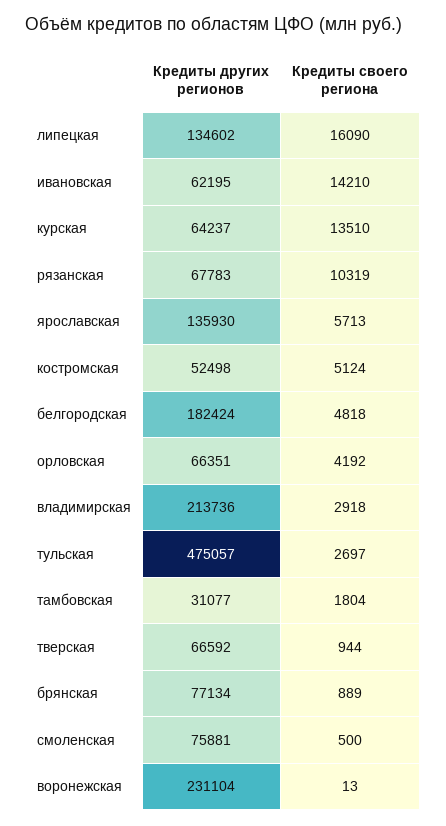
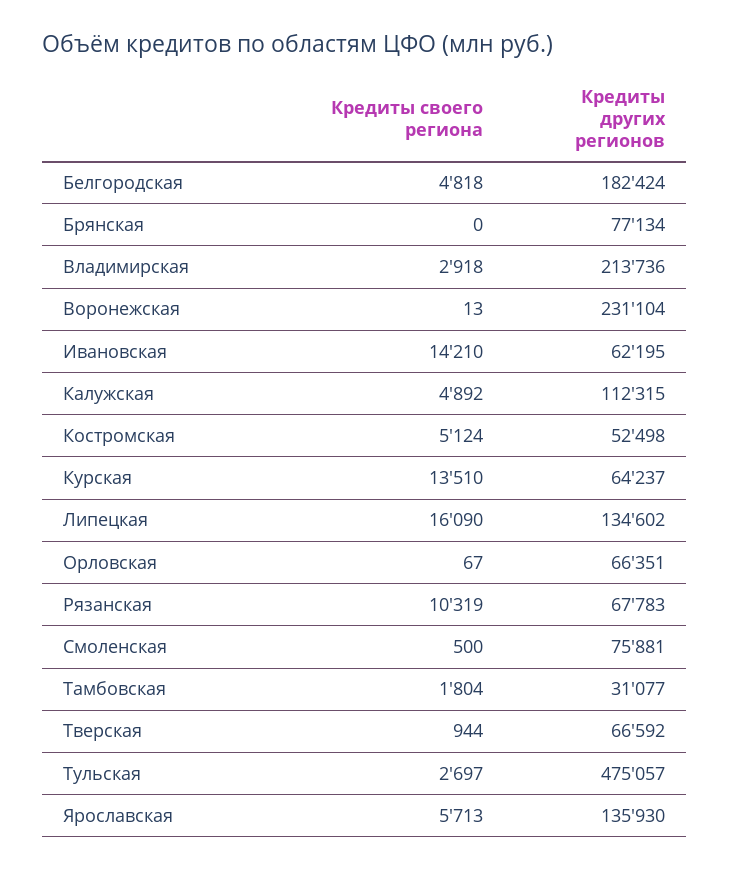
Кредиты своего региона, орловская: 4192 -> 67
Кредиты своего региона, брянская: 889 -> 0
Кредиты своего региона, Калужская: none -> 4892
Кредиты других регионов, Калужская: none -> 112315

